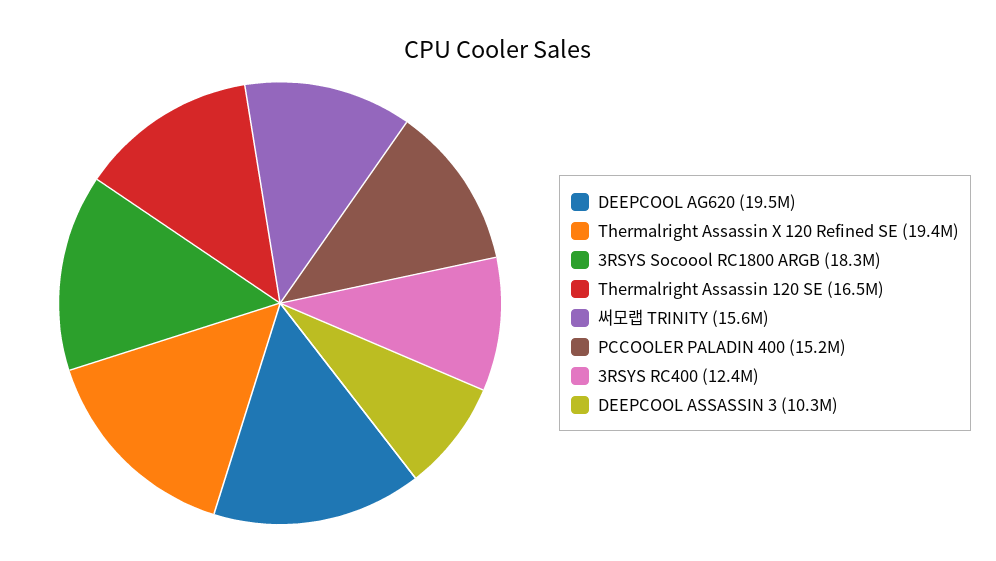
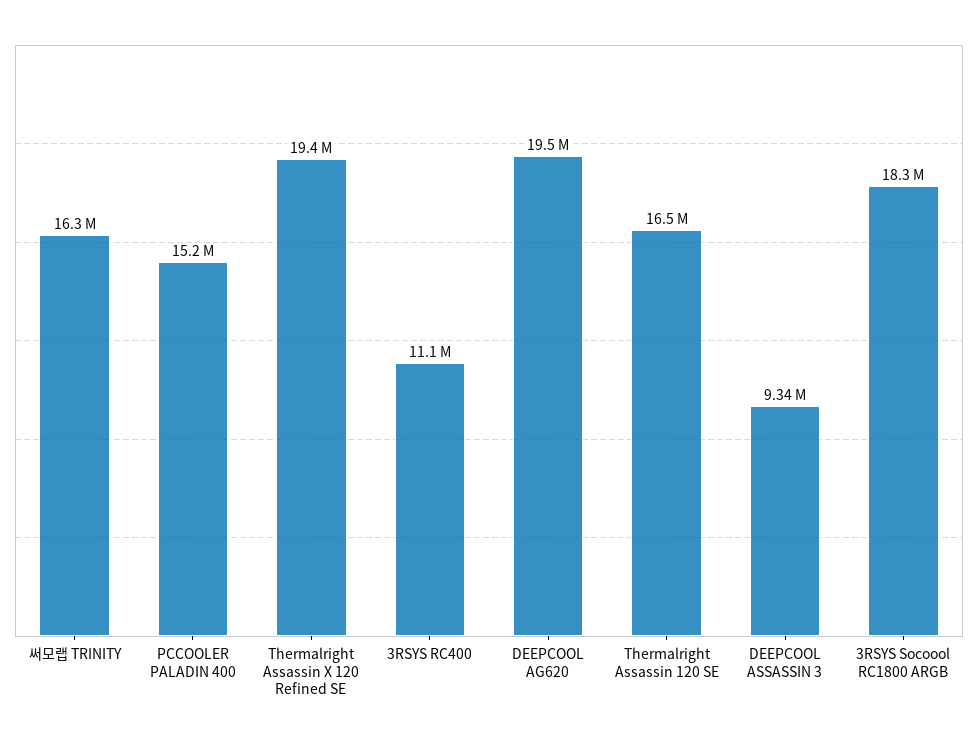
써모랩 TRINITY: 15600000 -> 16300000
3RSYS RC400: 12400000 -> 11100000
DEEPCOOL ASSASSIN 3: 10300000 -> 9340000

